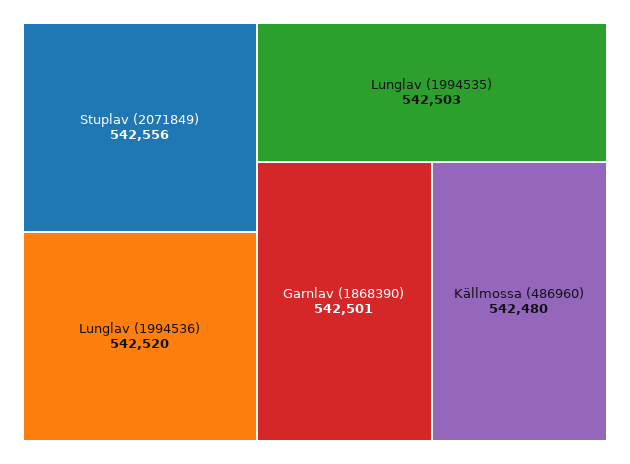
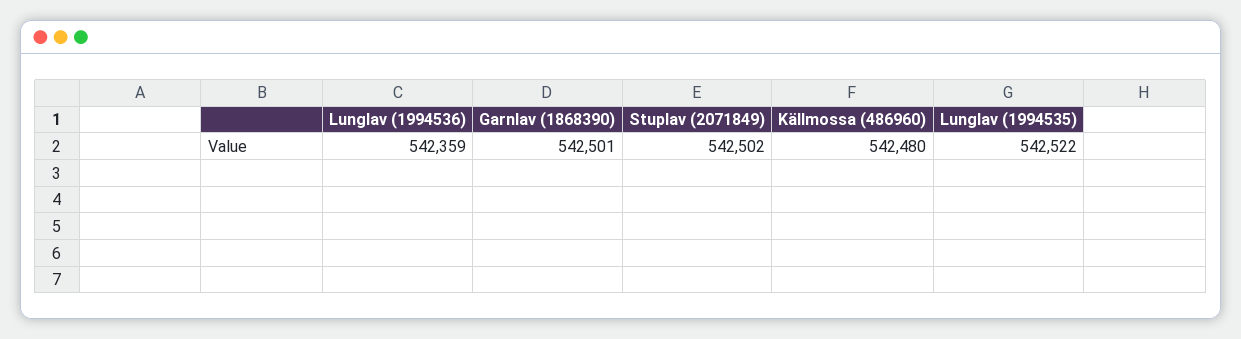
Stuplav (2071849): 542556 -> 542502
Lunglav (1994536): 542520 -> 542359
Lunglav (1994535): 542503 -> 542522

